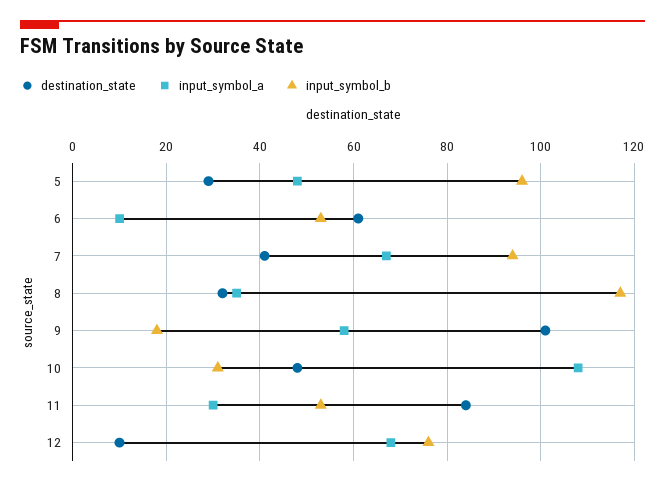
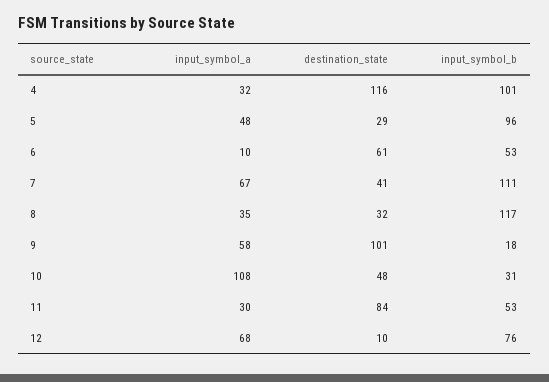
input_symbol_b, 7: 95 -> 111
input_symbol_a, 4: none -> 32
destination_state, 4: none -> 116
input_symbol_b, 4: none -> 101

